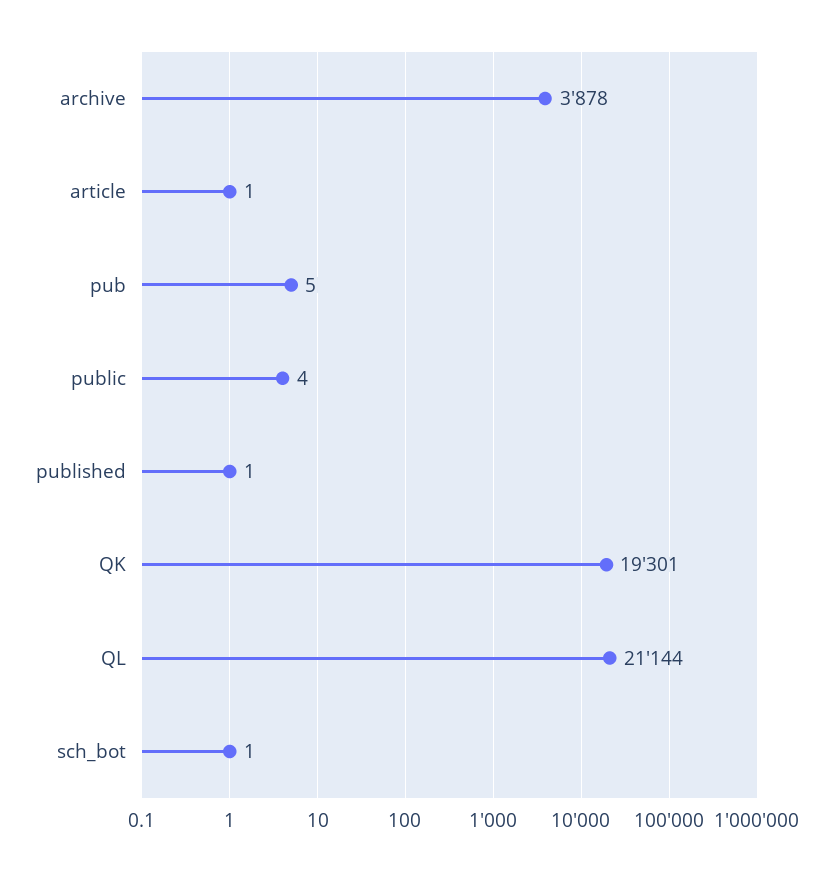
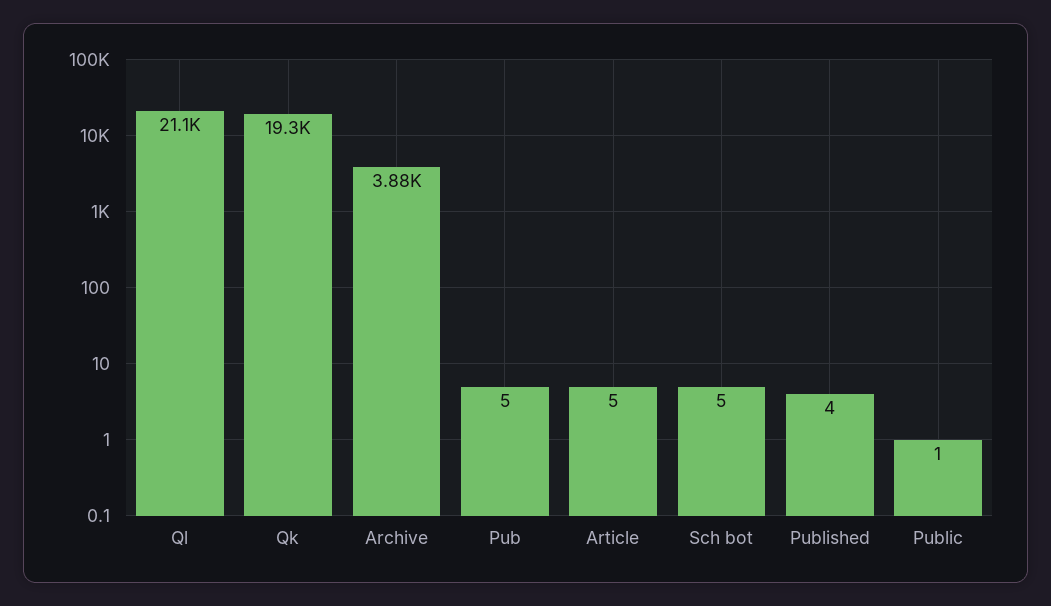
article: 1 -> 5
public: 4 -> 1
published: 1 -> 4
sch_bot: 1 -> 5

